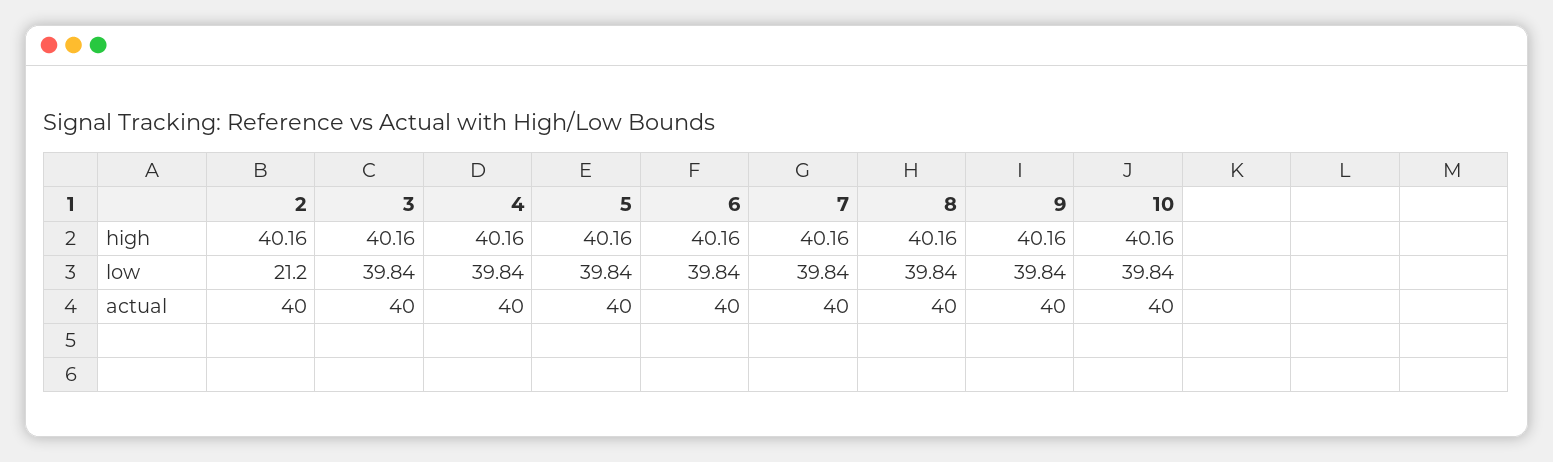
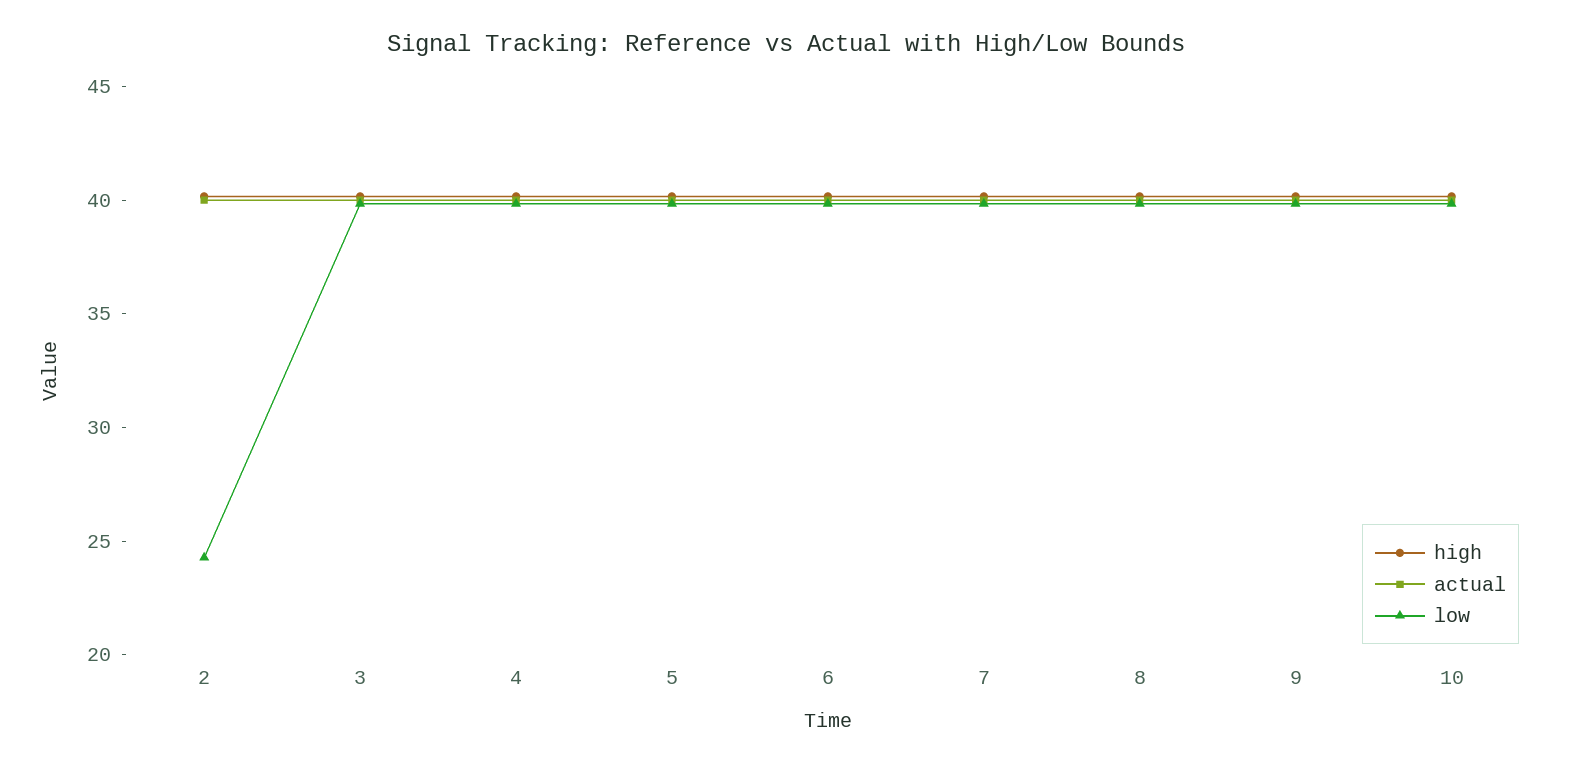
low, 2: 21.2 -> 24

